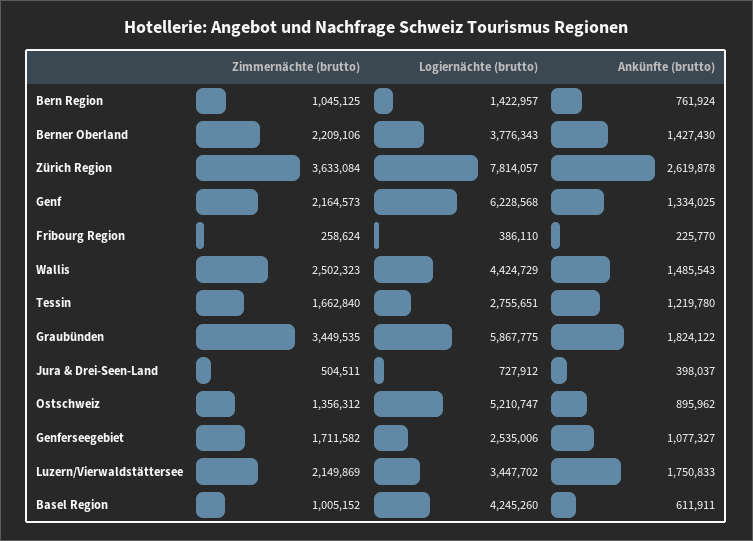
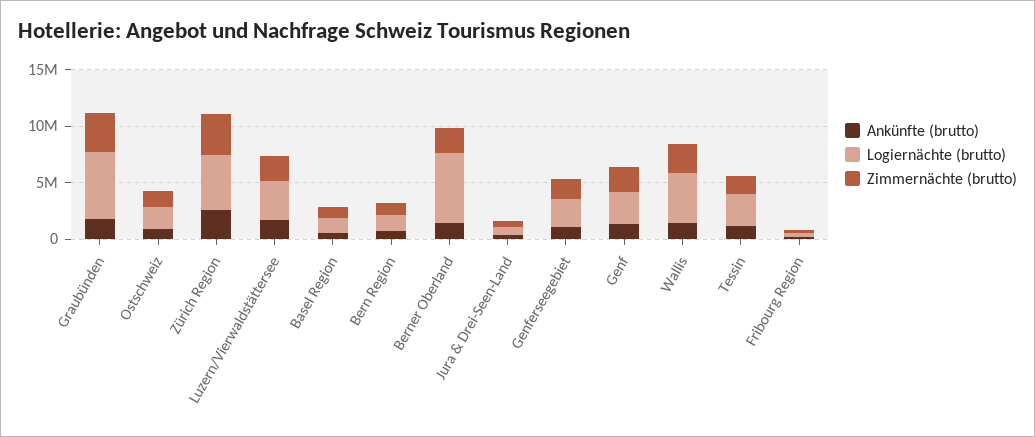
Logiernächte (brutto), Berner Oberland: 3776343 -> 6000000
Logiernächte (brutto), Zürich Region: 7814057 -> 5000000
Logiernächte (brutto), Genf: 6228568 -> 3000000
Logiernächte (brutto), Ostschweiz: 5210747 -> 2000000
Logiernächte (brutto), Basel Region: 4245260 -> 1000000

